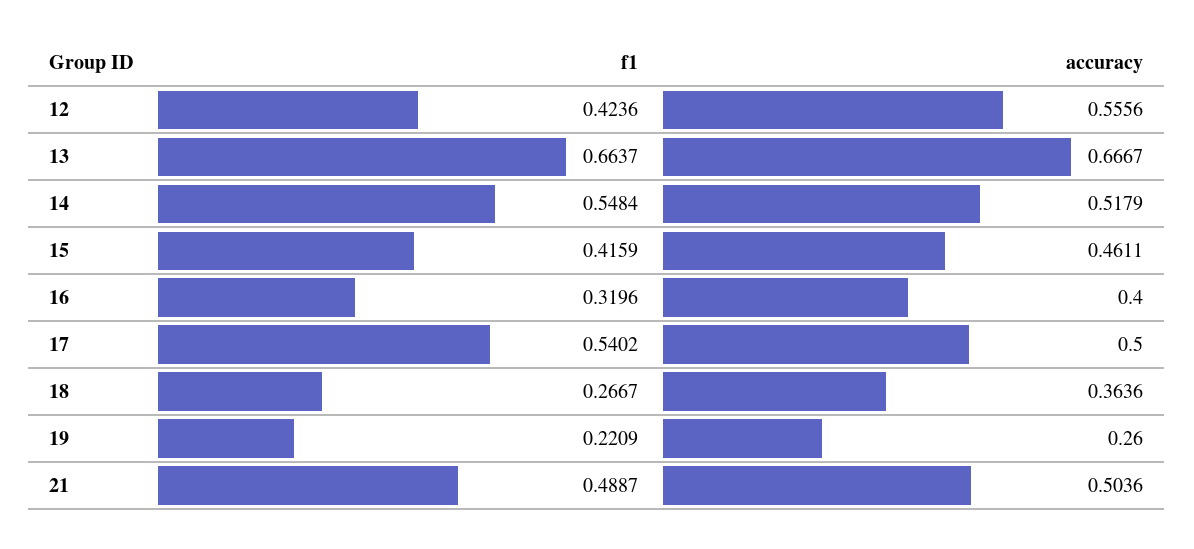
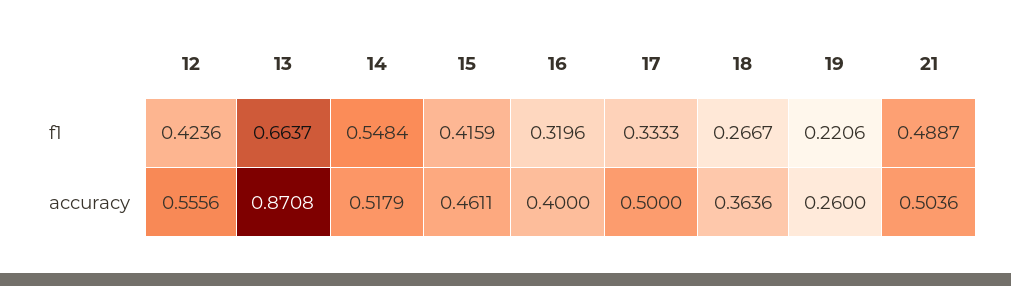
accuracy, 13: 0.6667 -> 0.8708
f1, 17: 0.5402 -> 0.3333
f1, 19: 0.2209 -> 0.2206

